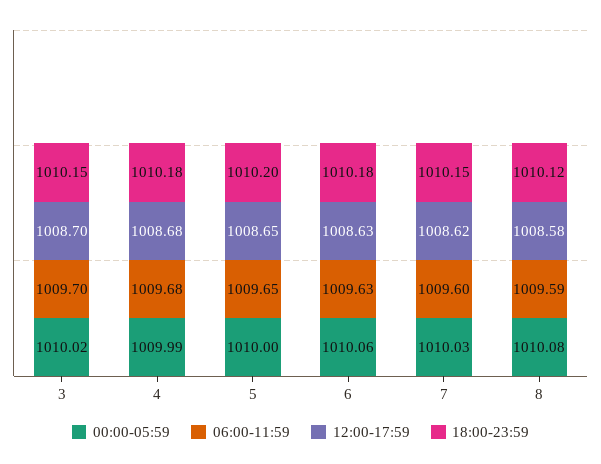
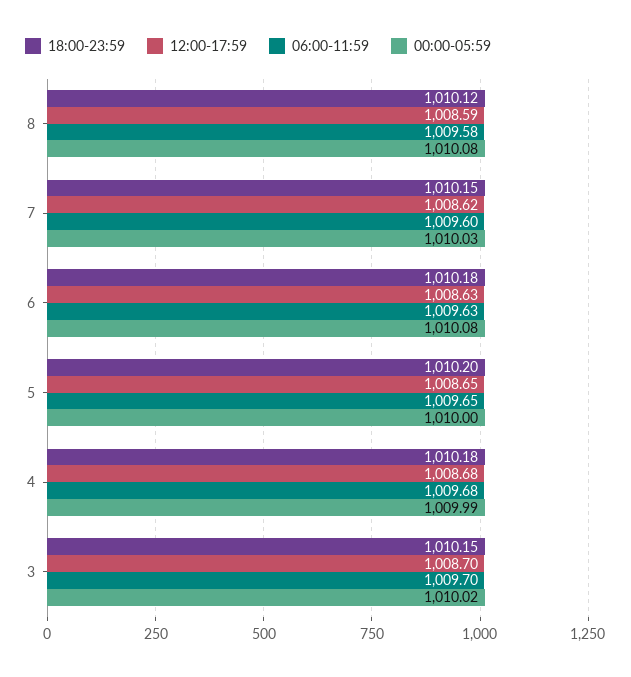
00:00-05:59, 6: 1010.06 -> 1010.08
06:00-11:59, 8: 1009.59 -> 1009.58
12:00-17:59, 8: 1008.58 -> 1008.59

